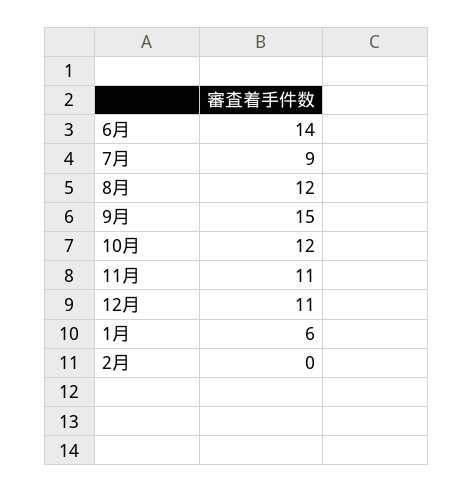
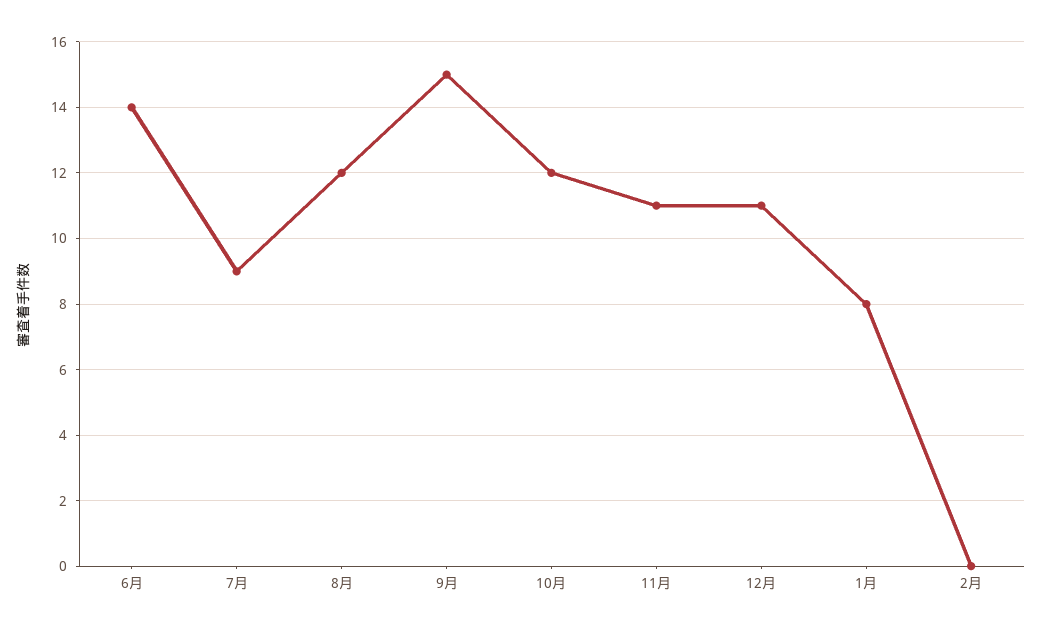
1月: 6 -> 8

